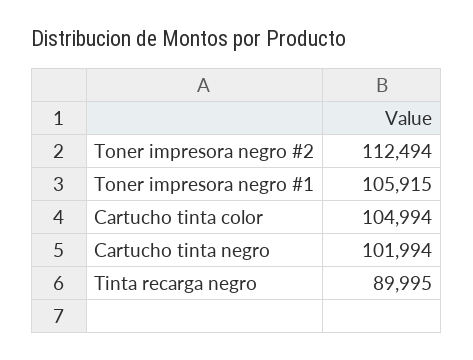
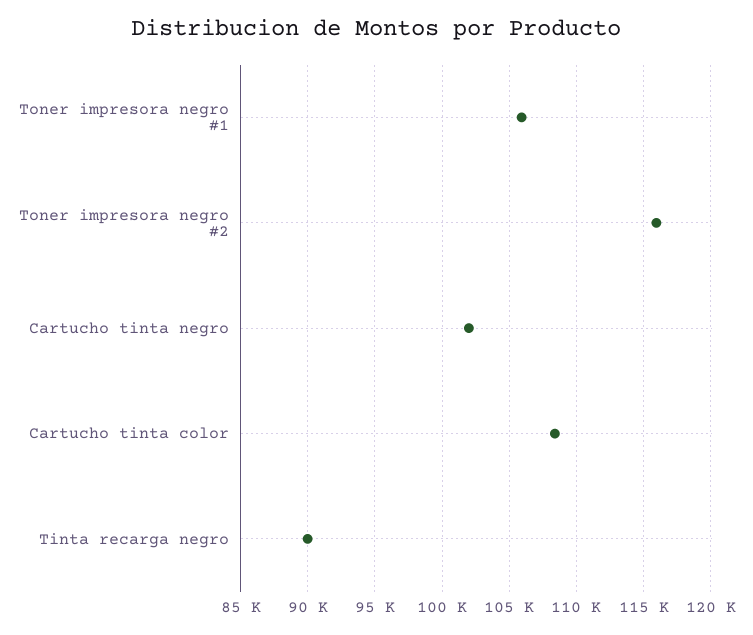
Toner impresora negro #2: 112494 -> 116000
Cartucho tinta color: 104994 -> 108500

